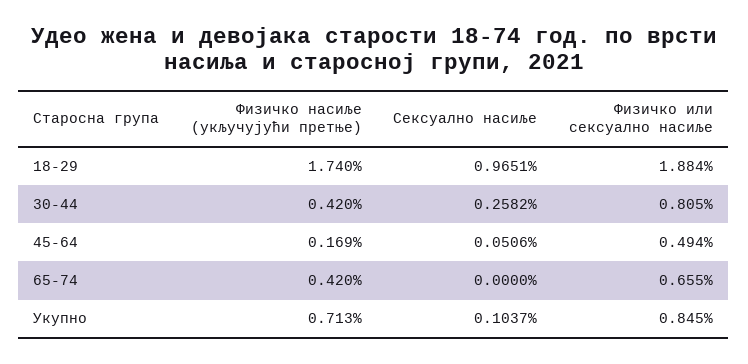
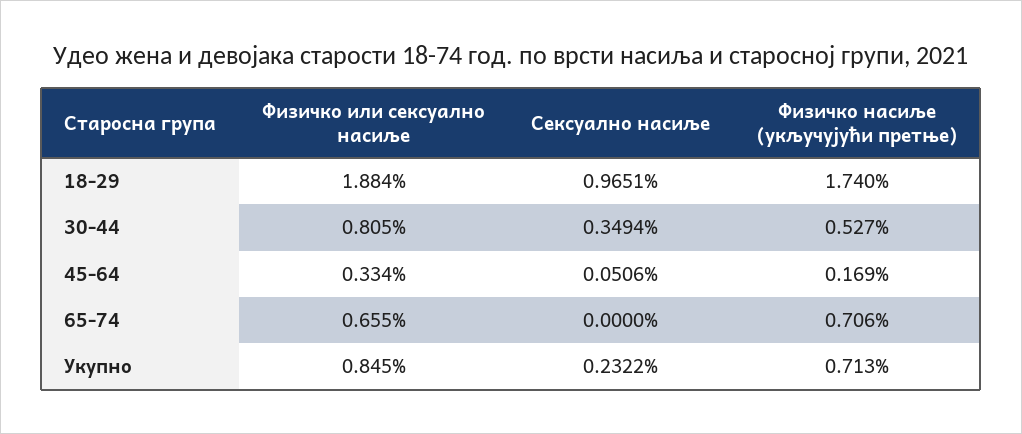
Физичко насиље (укључујући претње), 30-44: 0.42 -> 0.527
Сексуално насиље, 30-44: 0.2582 -> 0.3494
Физичко или сексуално насиље, 45-64: 0.494 -> 0.334
Физичко насиље (укључујући претње), 65-74: 0.42 -> 0.706
Сексуално насиље, Укупно: 0.1037 -> 0.2322

